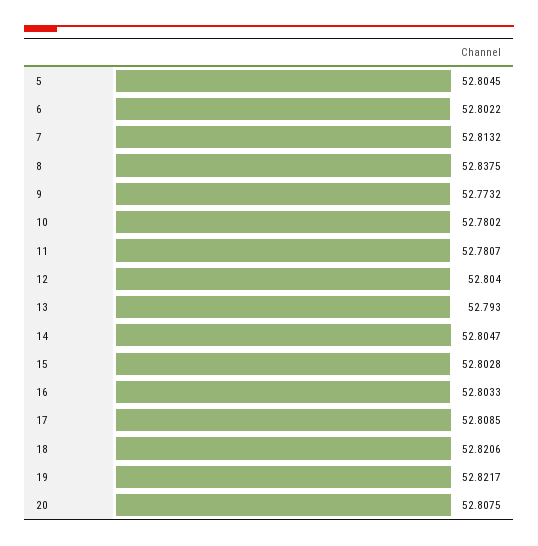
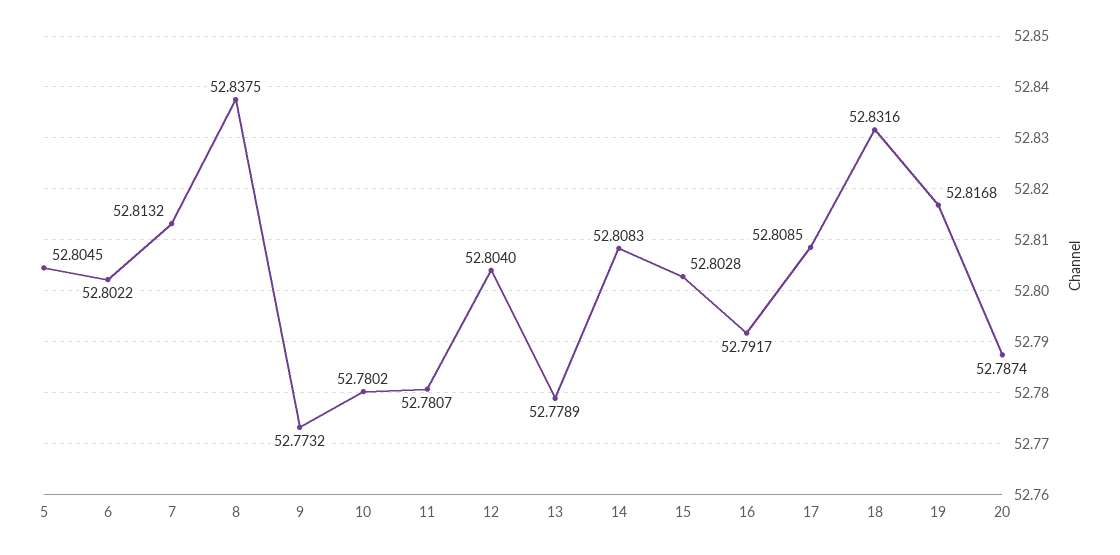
13: 52.793 -> 52.7789
14: 52.8047 -> 52.8083
16: 52.8033 -> 52.7917
18: 52.8206 -> 52.8316
19: 52.8217 -> 52.8168
20: 52.8075 -> 52.7874

